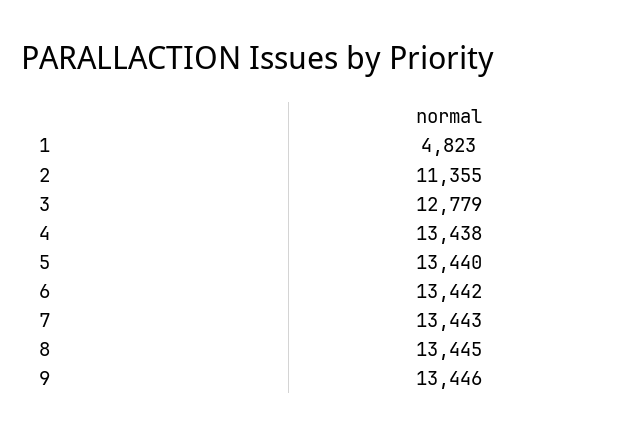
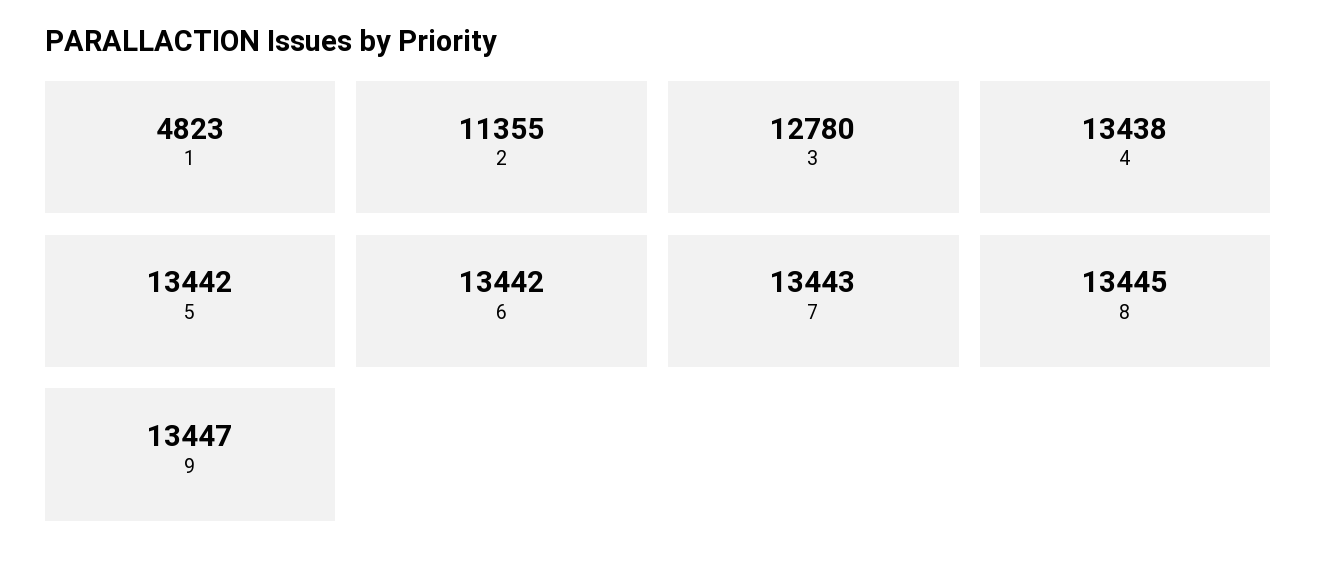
3: 12779 -> 12780
5: 13440 -> 13442
9: 13446 -> 13447

